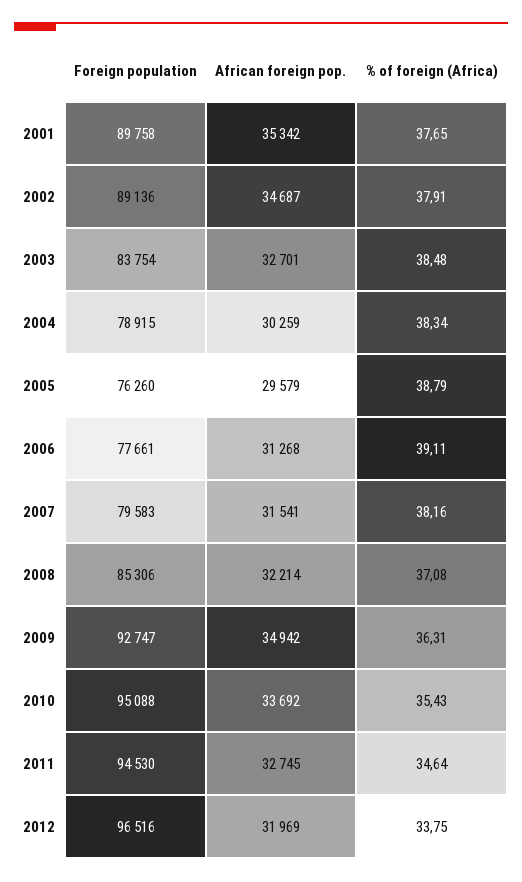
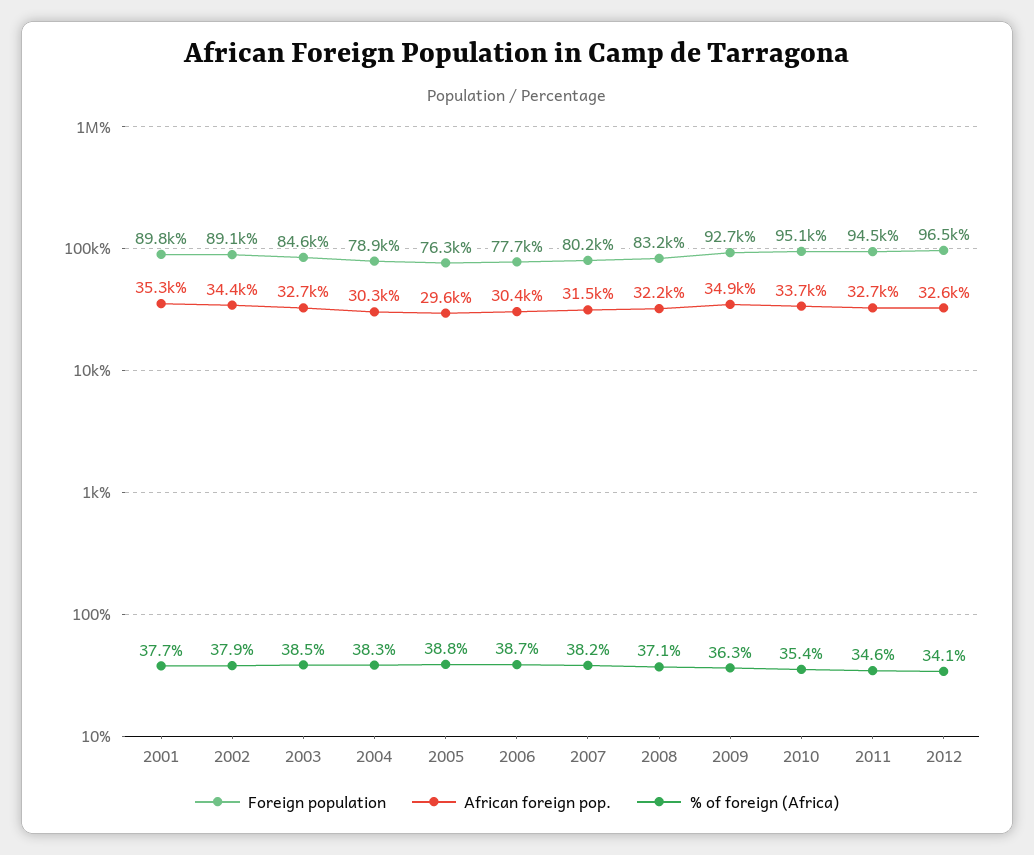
African foreign pop., 2002: 34687 -> 34400
Foreign population, 2003: 83754 -> 84600
African foreign pop., 2006: 31268 -> 30400
% of foreign (Africa), 2006: 39.11 -> 38.7
Foreign population, 2007: 79583 -> 80200
Foreign population, 2008: 85306 -> 83200
African foreign pop., 2012: 31969 -> 32600
% of foreign (Africa), 2012: 33.75 -> 34.1

